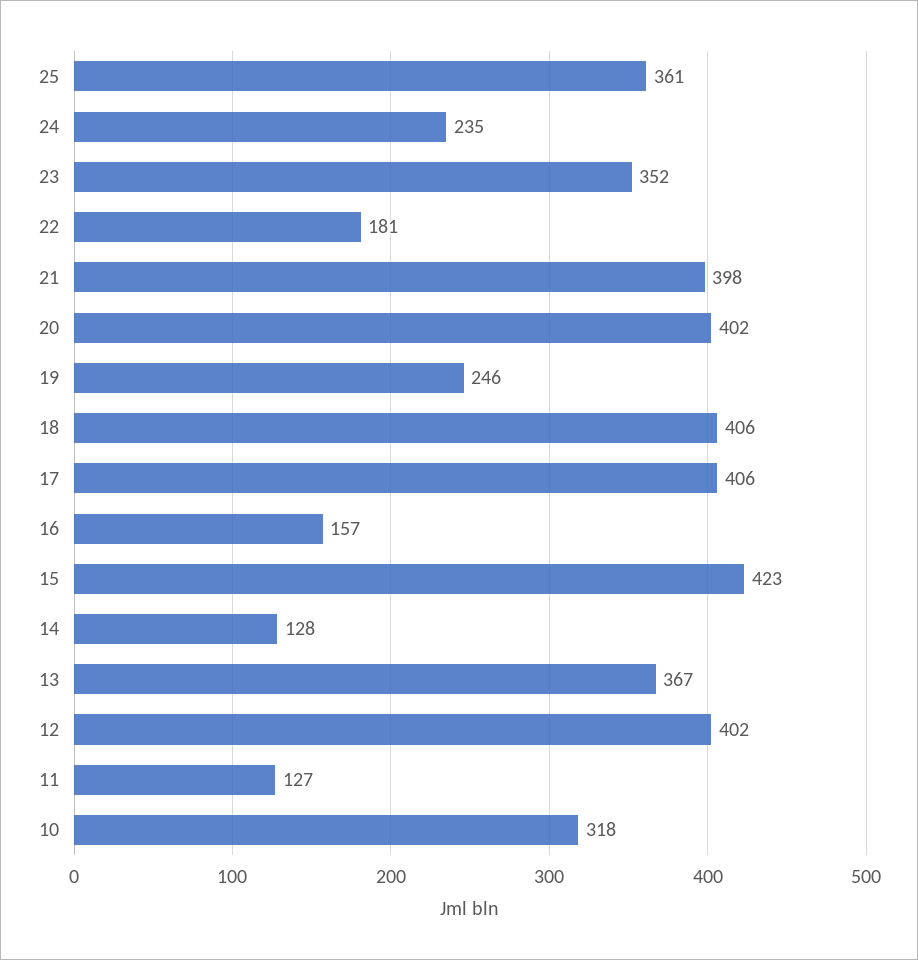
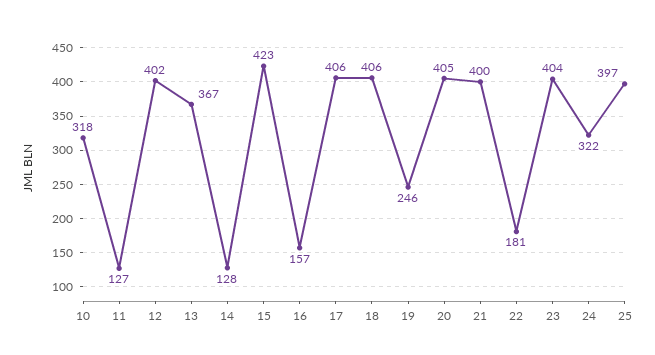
25: 361 -> 397
24: 235 -> 322
23: 352 -> 404
21: 398 -> 400
20: 402 -> 405

